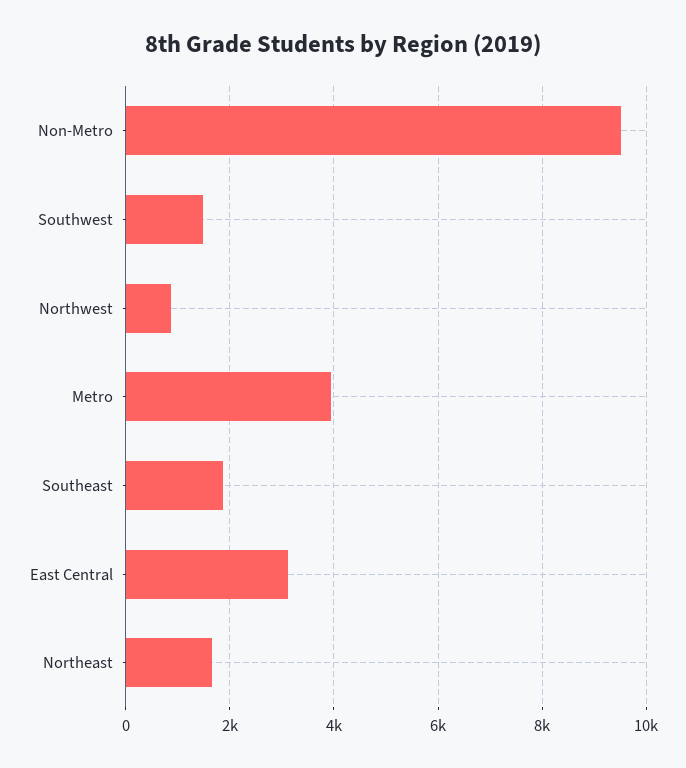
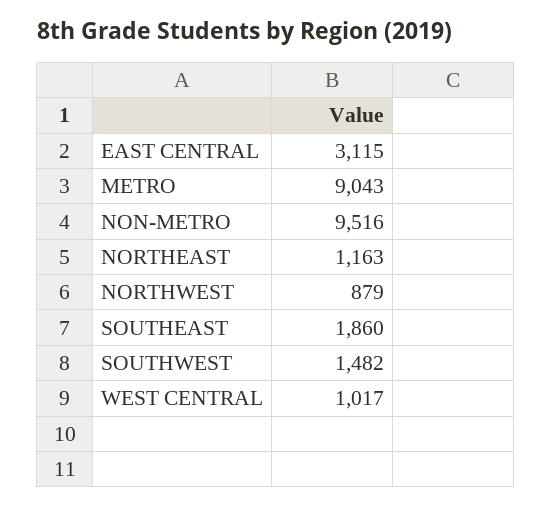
Metro: 4000 -> 9043
Northeast: 1600 -> 1163
WEST CENTRAL: none -> 1017

